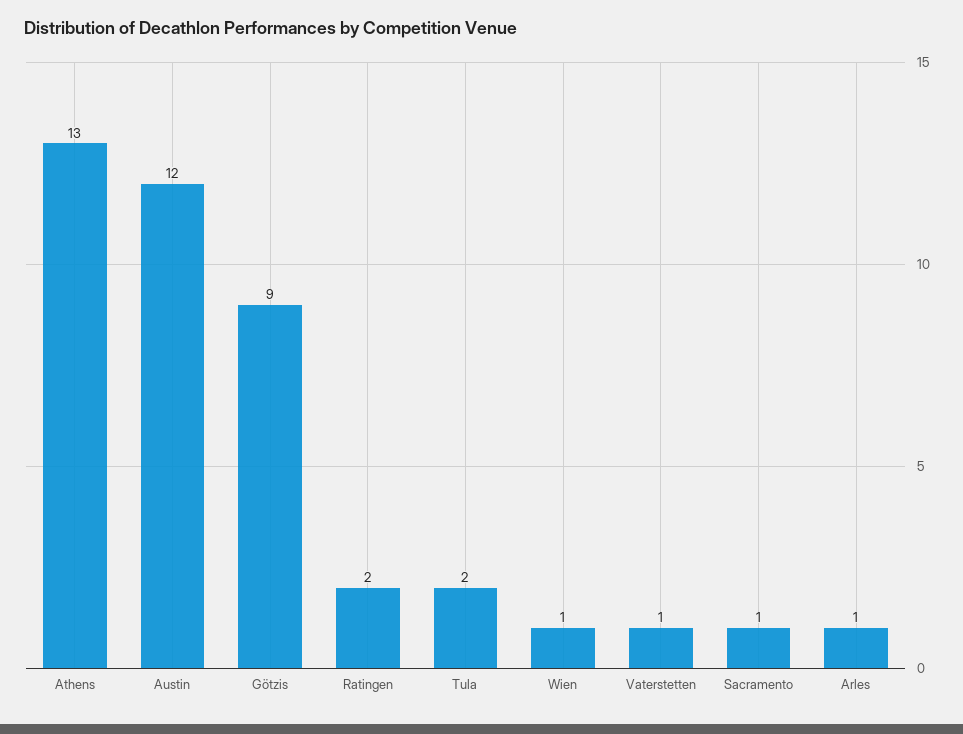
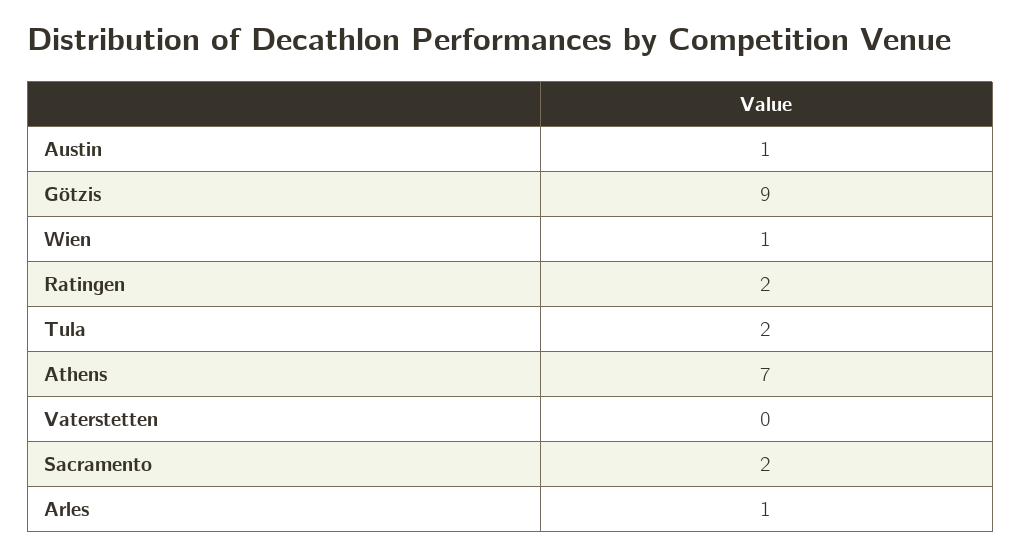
Athens: 13 -> 7
Austin: 12 -> 1
Vaterstetten: 1 -> 0
Sacramento: 1 -> 2

